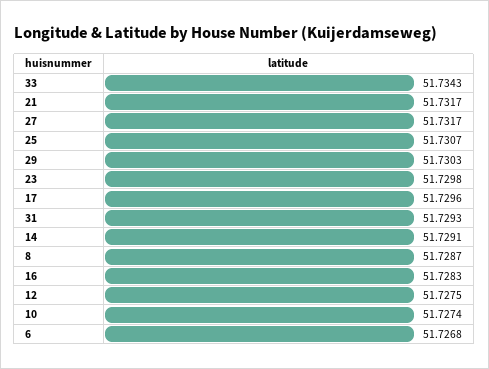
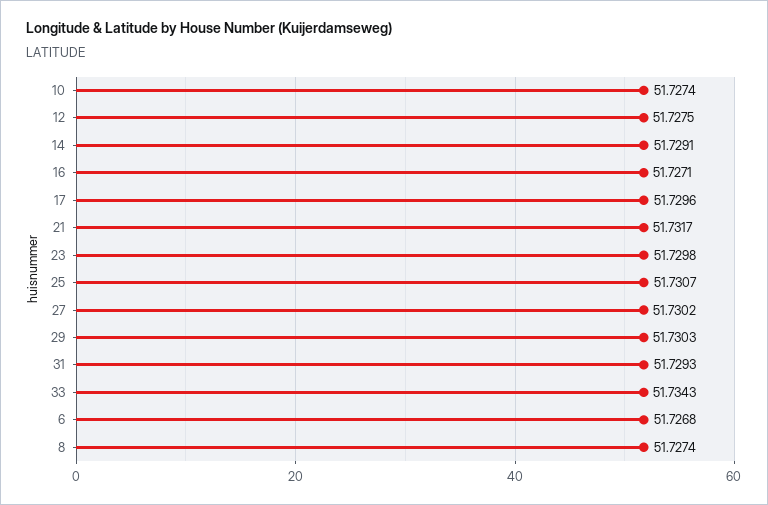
27: 51.7317 -> 51.7302
8: 51.7287 -> 51.7274
16: 51.7283 -> 51.7271

